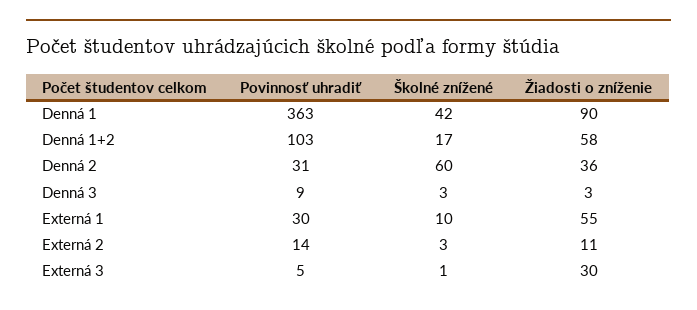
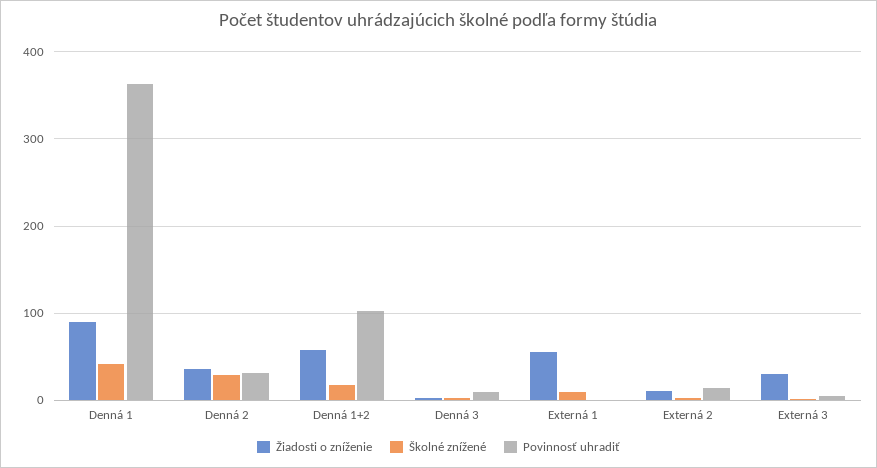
Školné znížené, Denná 2: 60 -> 30
Povinnosť uhradiť, Externá 1: 30 -> 0

